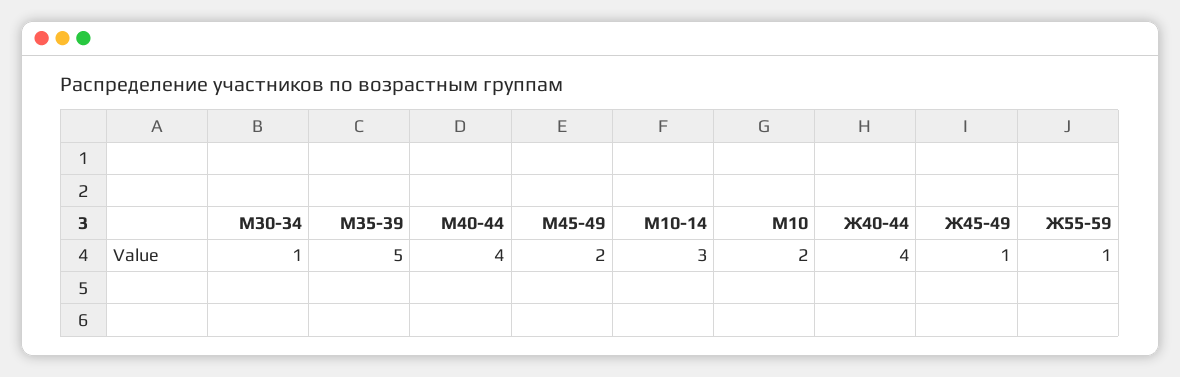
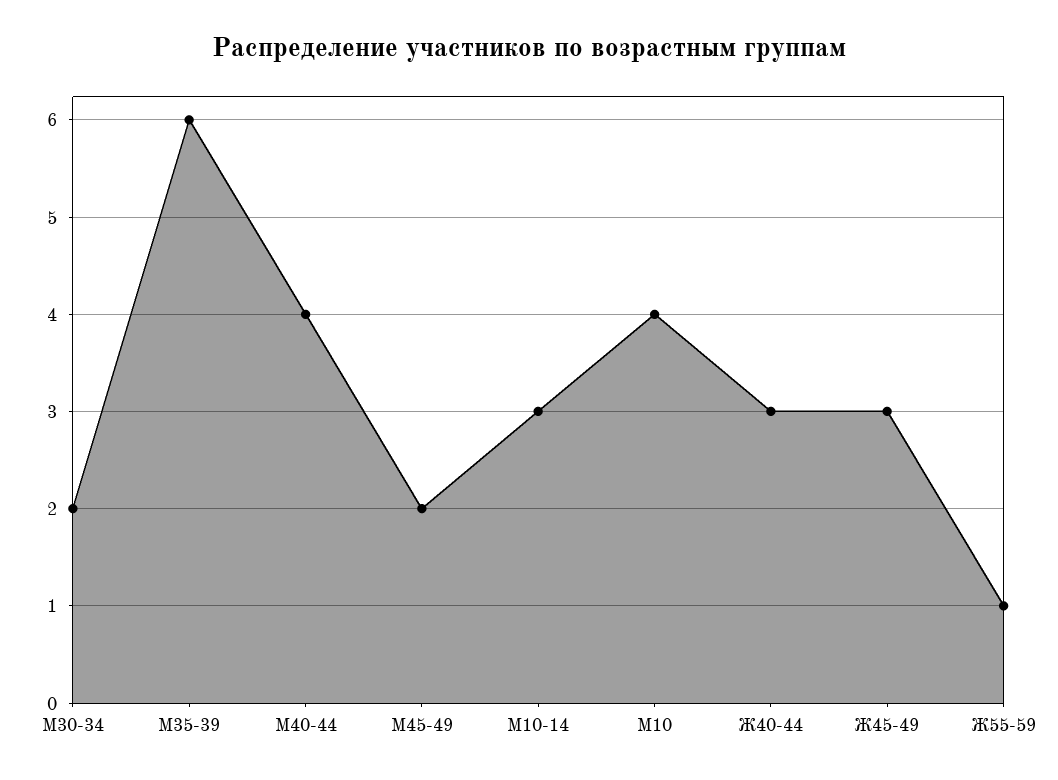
М30-34: 1 -> 2
М35-39: 5 -> 6
М10: 2 -> 4
Ж40-44: 4 -> 3
Ж45-49: 1 -> 3

